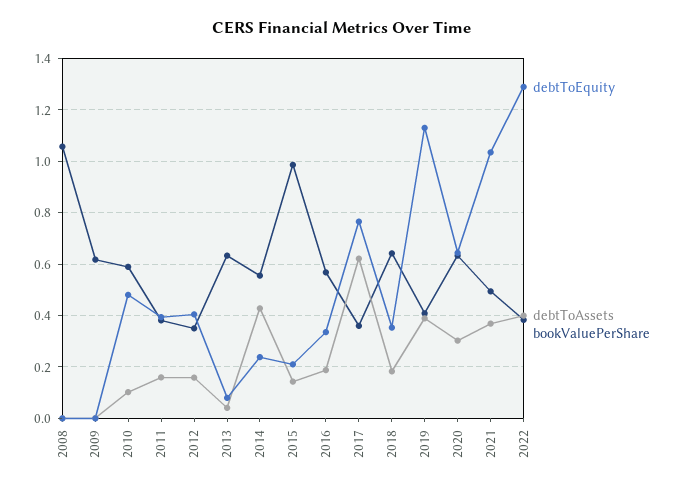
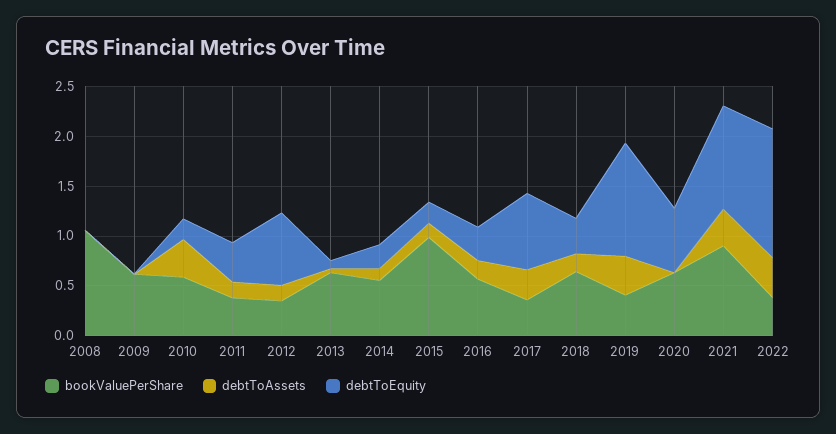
debtToEquity, 2010: 0.475 -> 0.2
debtToAssets, 2010: 0.1 -> 0.4
debtToEquity, 2012: 0.4 -> 0.7
debtToAssets, 2014: 0.425 -> 0.1
debtToAssets, 2017: 0.625 -> 0.3
debtToAssets, 2020: 0.3 -> 0
bookValuePerShare, 2021: 0.5 -> 0.9

